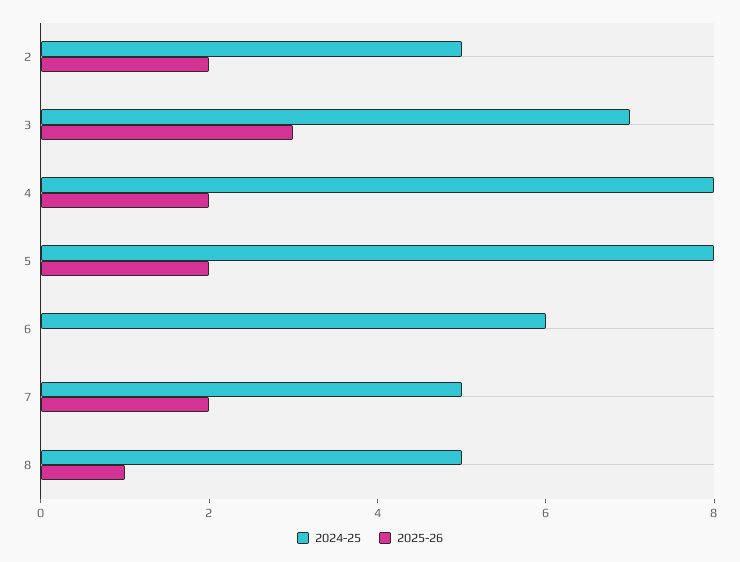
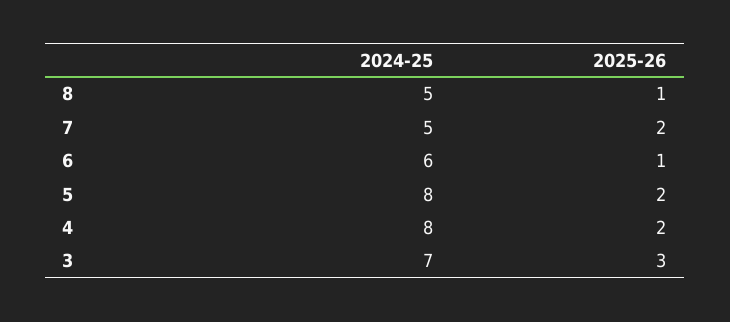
2024-25, 2: 5 -> none
2025-26, 2: 2 -> none
2025-26, 6: 0 -> 1

